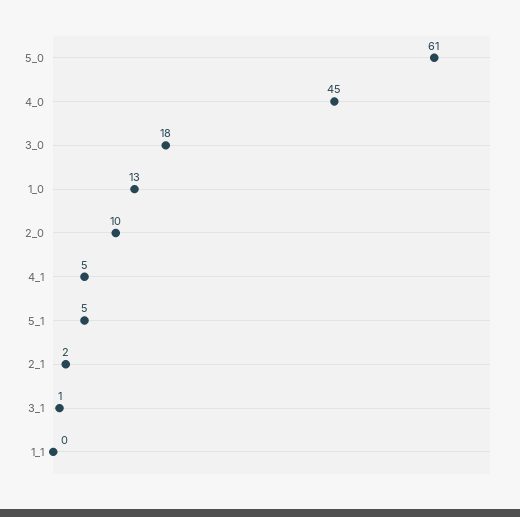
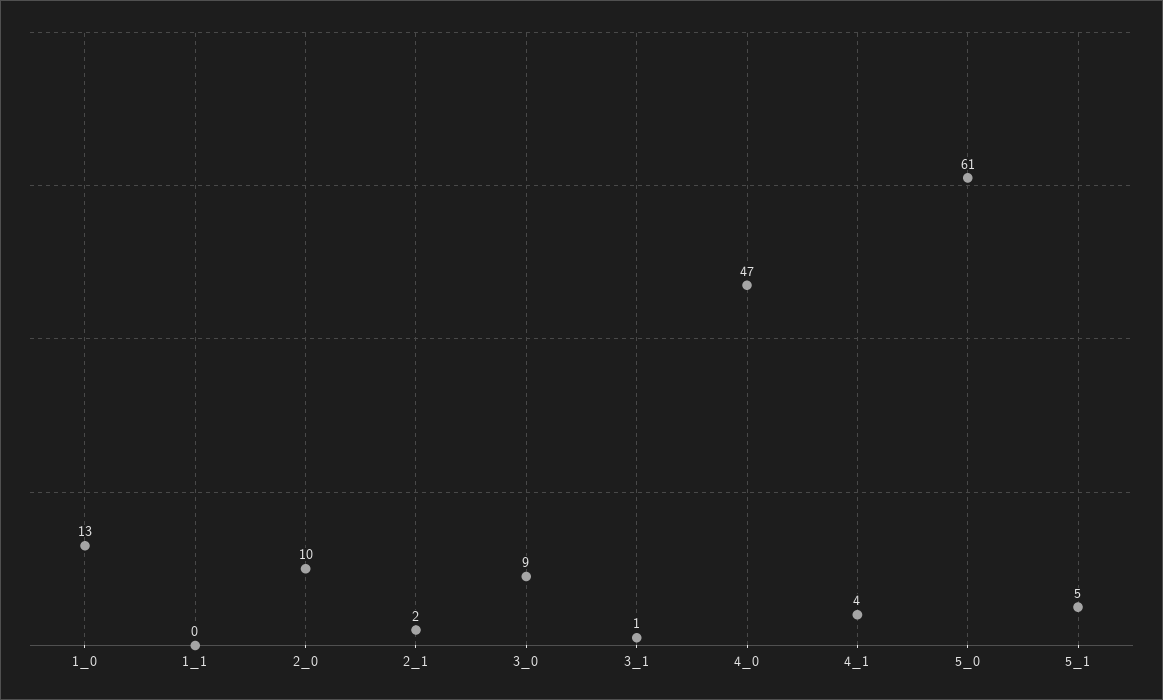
4_0: 45 -> 47
3_0: 18 -> 9
4_1: 5 -> 4

